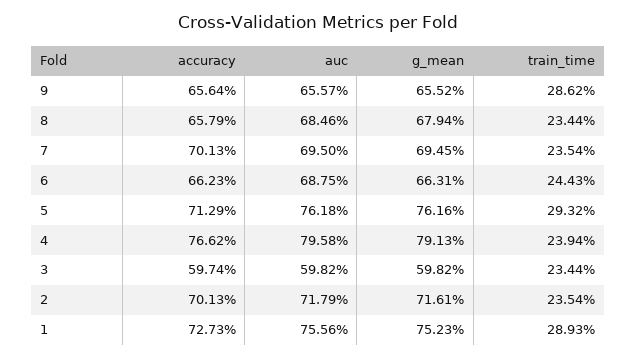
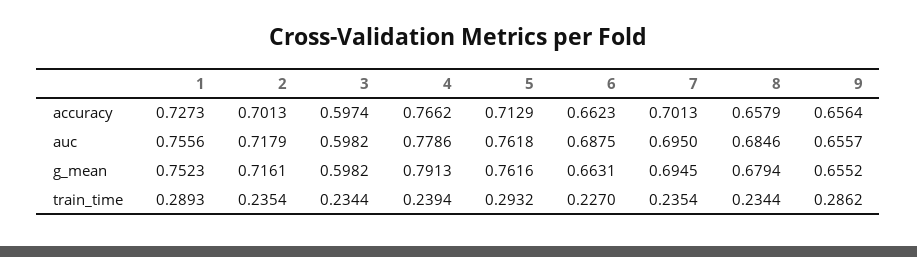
train_time, 6: 0.2443 -> 0.227
auc, 4: 0.7958 -> 0.7786

